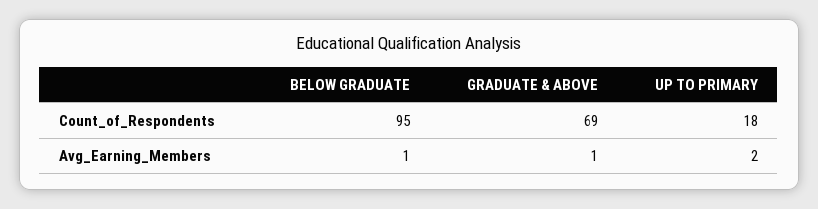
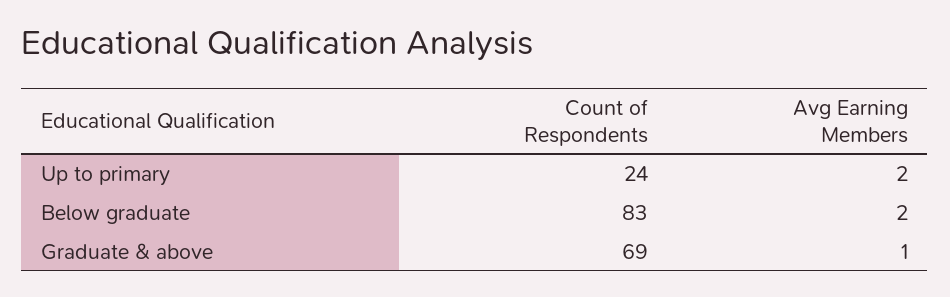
BELOW GRADUATE, Count_of_Respondents: 95 -> 83
UP TO PRIMARY, Count_of_Respondents: 18 -> 24
BELOW GRADUATE, Avg_Earning_Members: 1 -> 2

